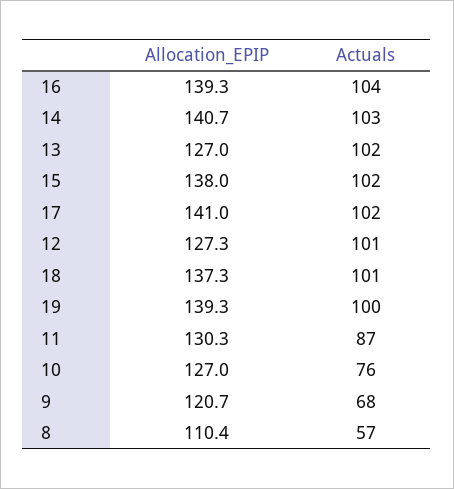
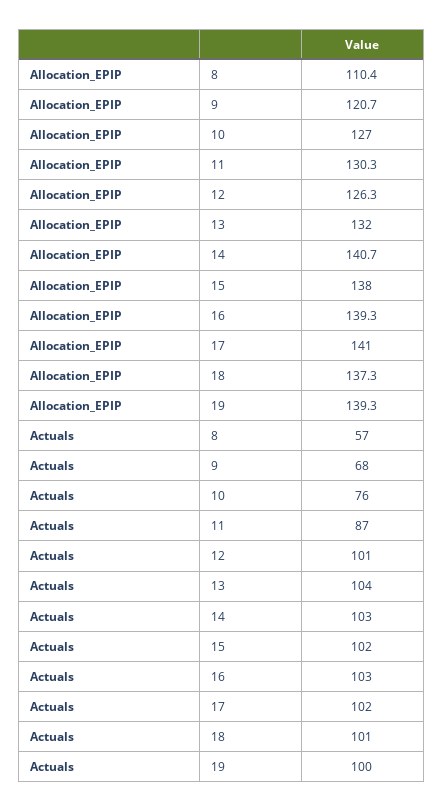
Actuals, 16: 104 -> 103
Allocation_EPIP, 13: 127 -> 132
Actuals, 13: 102 -> 104
Allocation_EPIP, 12: 127.3 -> 126.3

